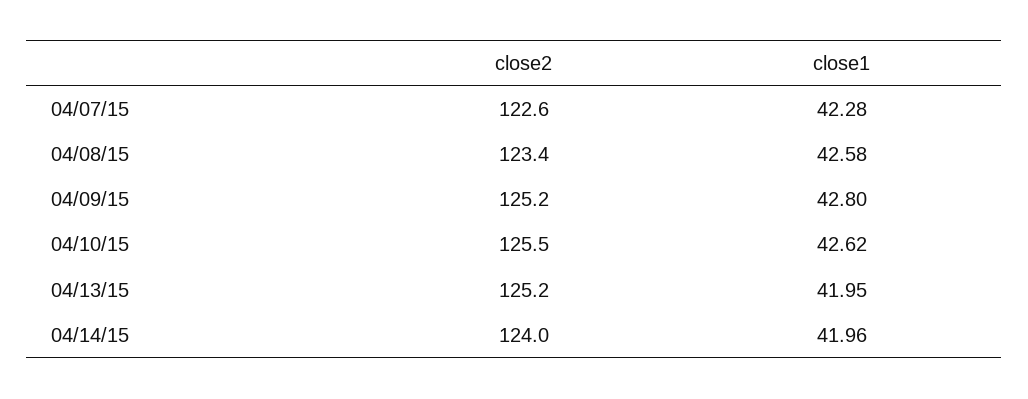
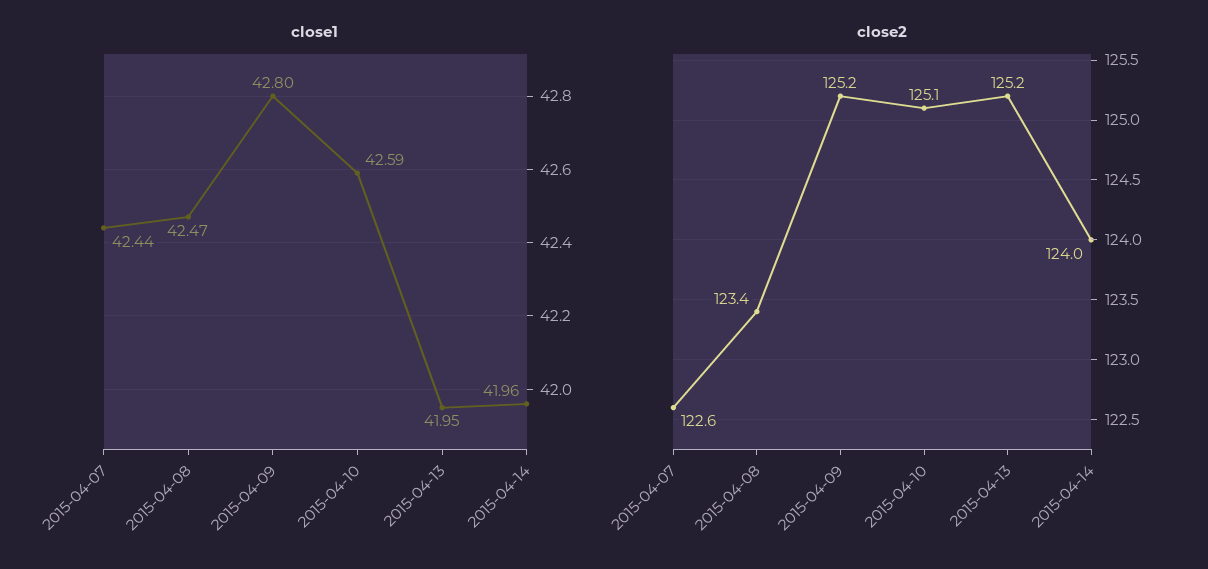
close1, 04/07/15: 42.28 -> 42.44
close1, 04/08/15: 42.58 -> 42.47
close2, 04/10/15: 125.5 -> 125.1
close1, 04/10/15: 42.62 -> 42.59

